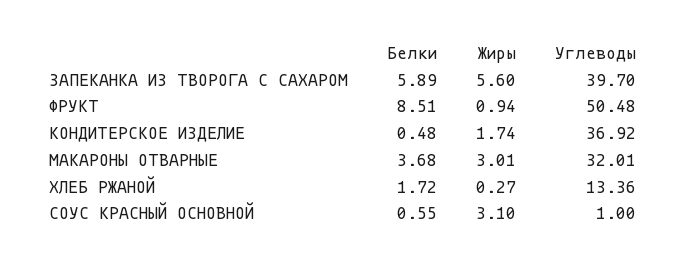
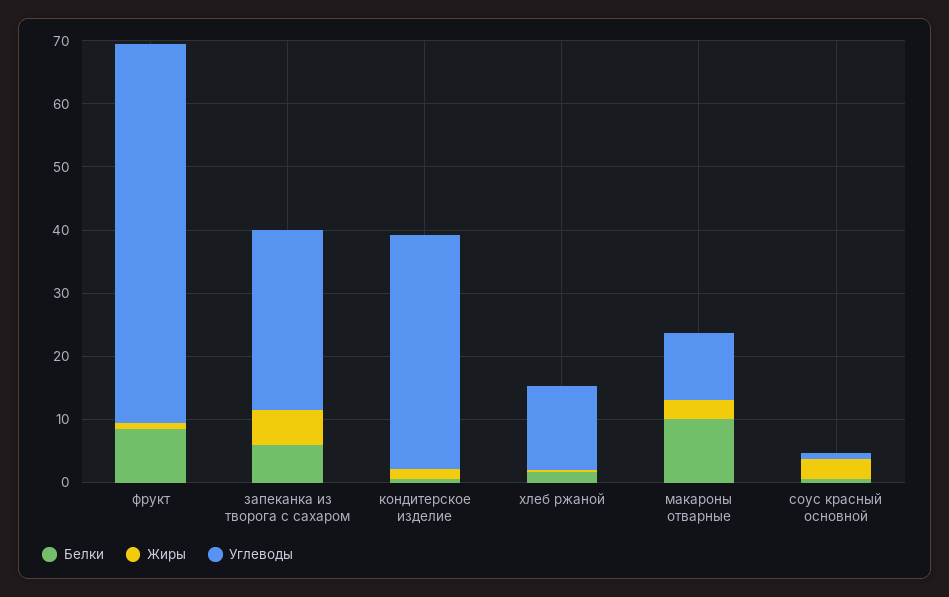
Углеводы, ЗАПЕКАНКА ИЗ ТВОРОГА С САХАРОМ: 39.7 -> 28
Углеводы, ФРУКТ: 50.48 -> 60
Белки, МАКАРОНЫ ОТВАРНЫЕ: 3.68 -> 10
Углеводы, МАКАРОНЫ ОТВАРНЫЕ: 32.01 -> 10

